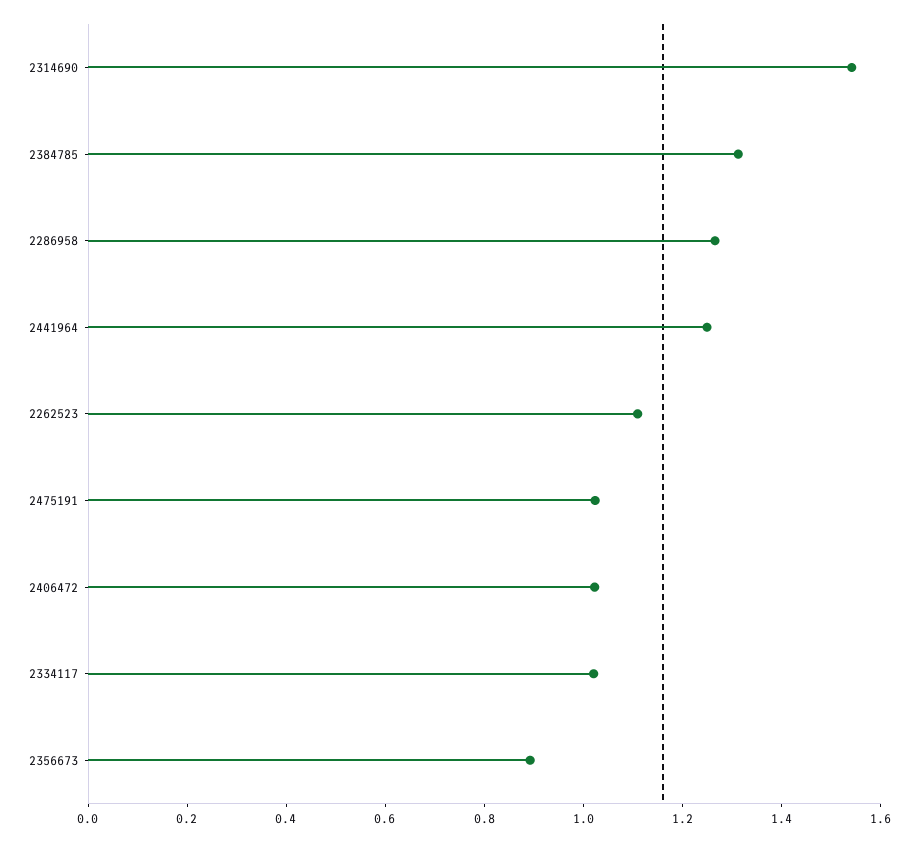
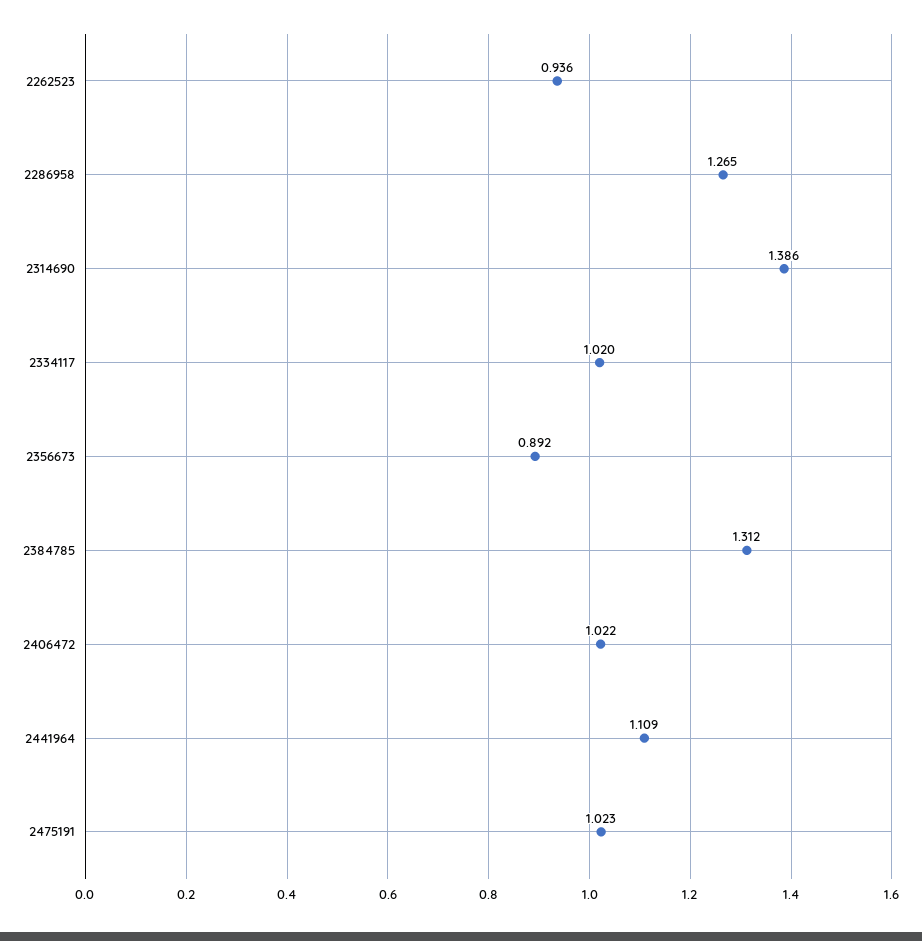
2314690: 1.55 -> 1.386
2441964: 1.25 -> 1.109
2262523: 1.1 -> 0.936

